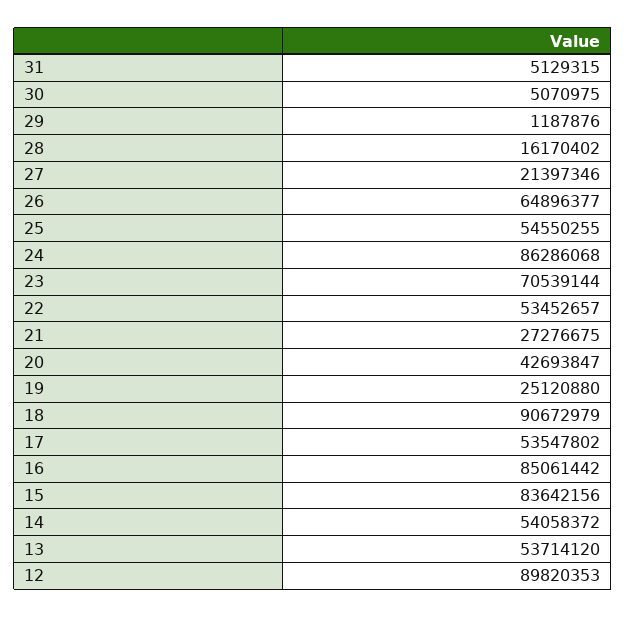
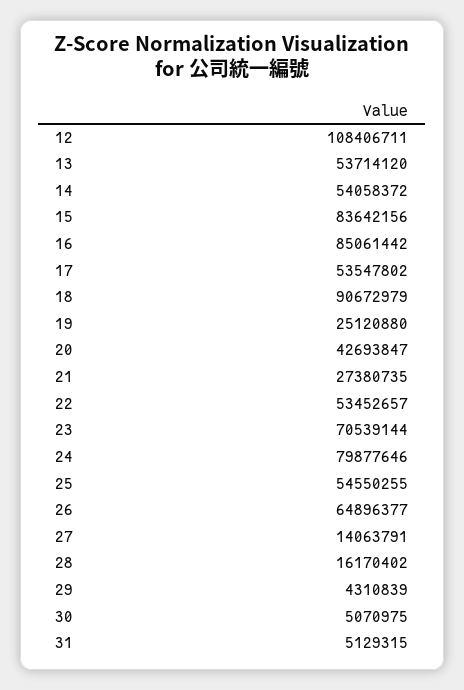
29: 1187876 -> 4310839
27: 21397346 -> 14063791
24: 86286068 -> 79877646
21: 27276675 -> 27380735
12: 89820353 -> 108406711

